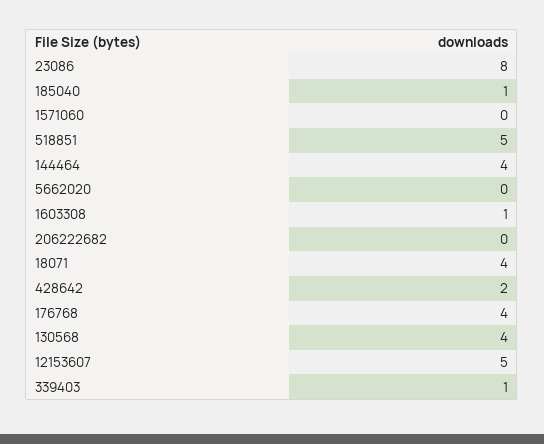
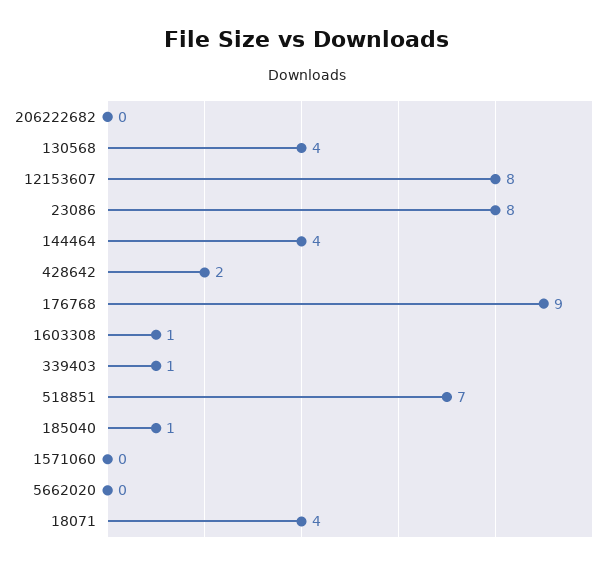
518851: 5 -> 7
176768: 4 -> 9
12153607: 5 -> 8

